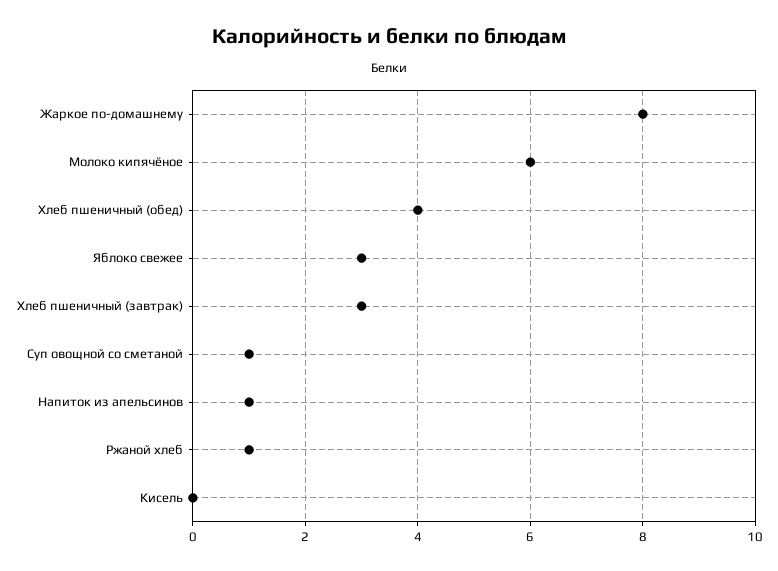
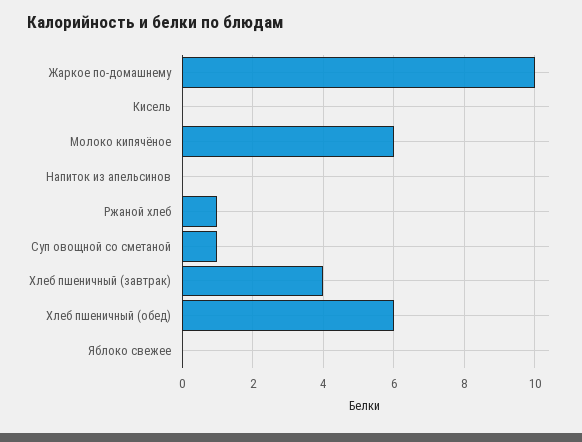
Жаркое по-домашнему: 8 -> 10
Хлеб пшеничный (обед): 4 -> 6
Яблоко свежее: 3 -> 0
Хлеб пшеничный (завтрак): 3 -> 4
Напиток из апельсинов: 1 -> 0

